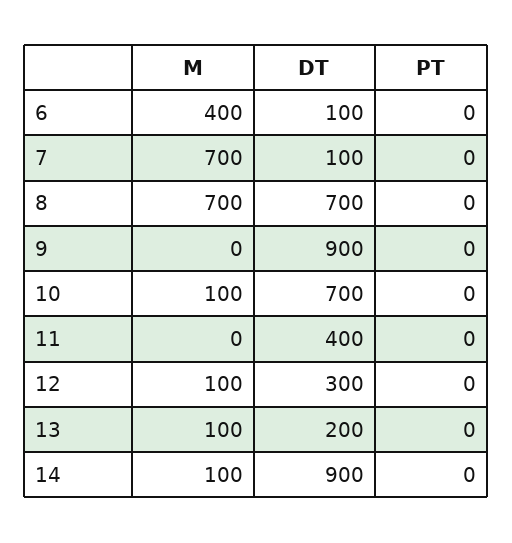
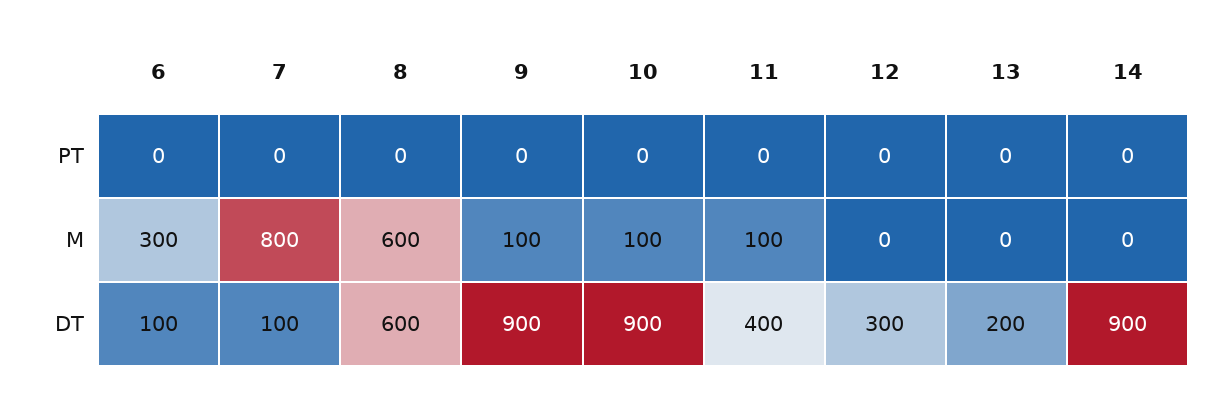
M, 6: 400 -> 300
M, 7: 700 -> 800
M, 8: 700 -> 600
DT, 8: 700 -> 600
M, 9: 0 -> 100
DT, 10: 700 -> 900
M, 11: 0 -> 100
M, 12: 100 -> 0
M, 13: 100 -> 0
M, 14: 100 -> 0

